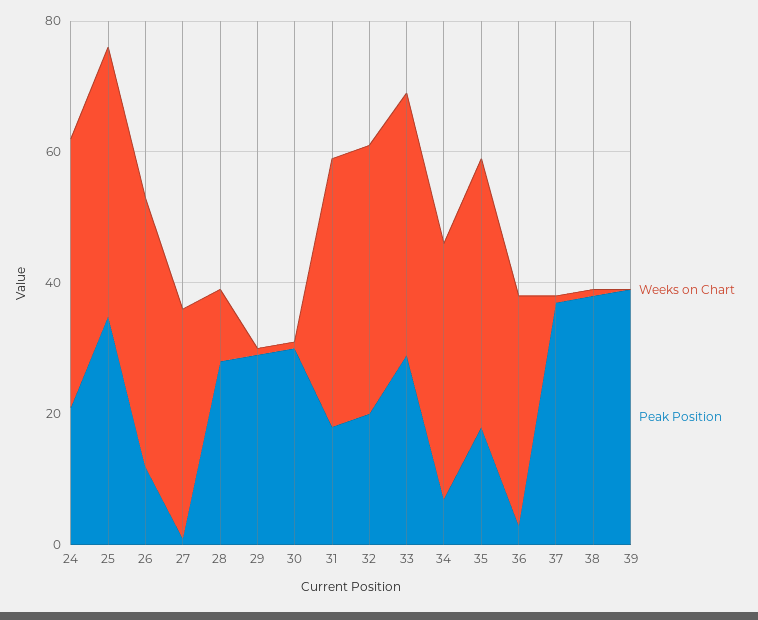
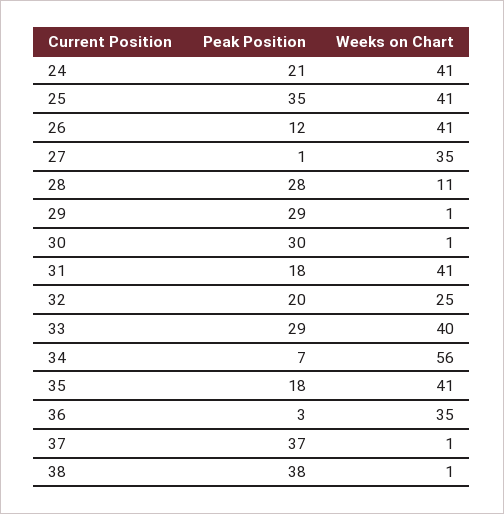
Weeks on Chart, 32: 40 -> 25
Weeks on Chart, 34: 40 -> 56
Weeks on Chart, 39: 0 -> none
Peak Position, 39: 40 -> none

